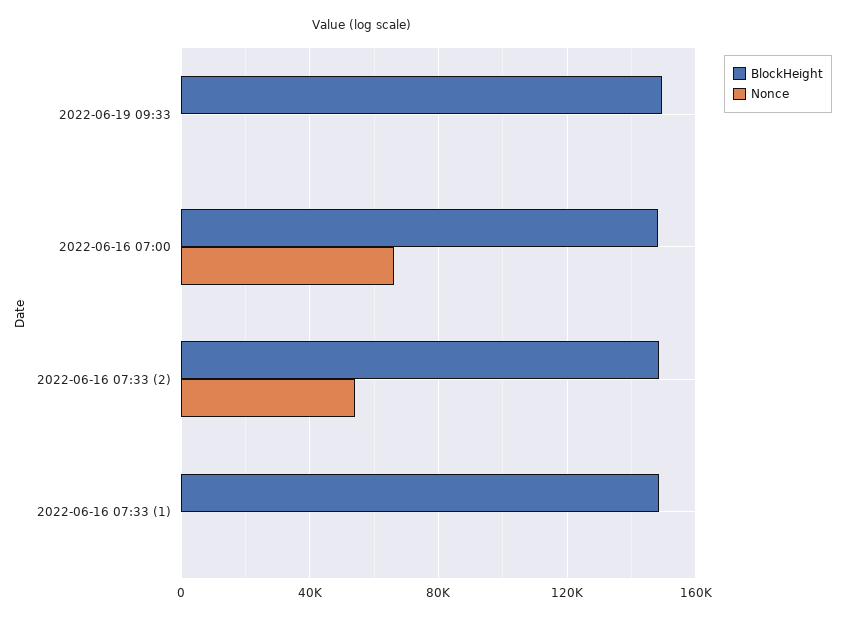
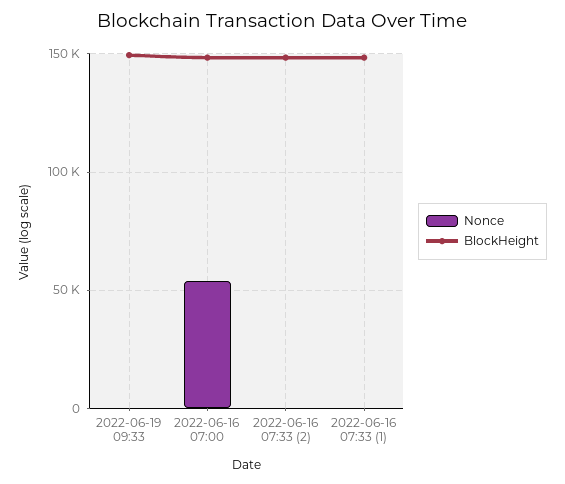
Nonce, 2022-06-16 07:00: 65000 -> 55000
Nonce, 2022-06-16 07:33 (2): 55000 -> 0

